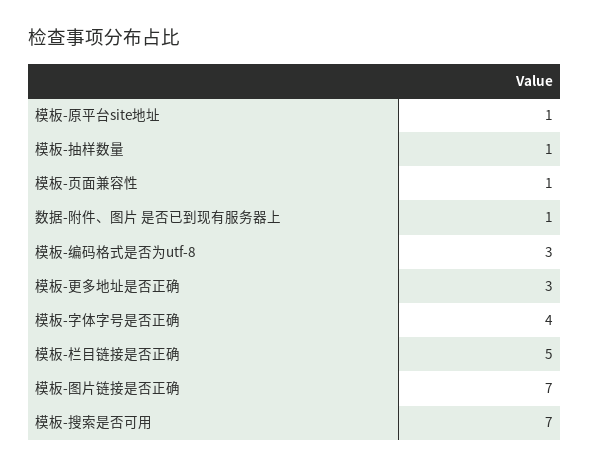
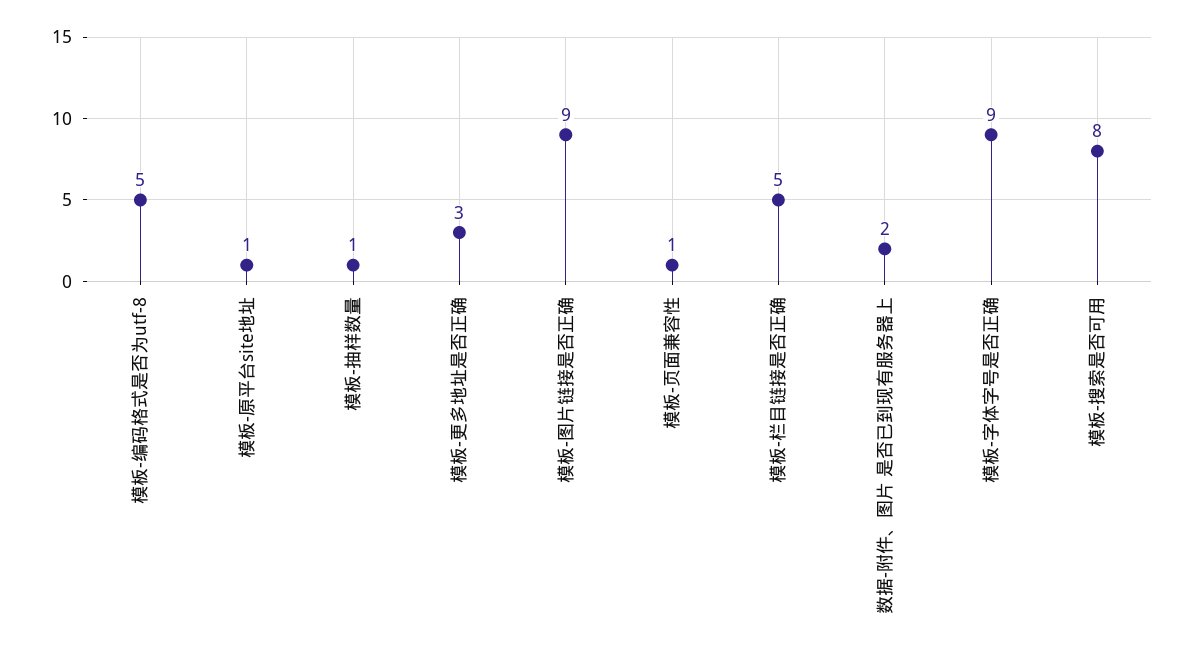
数据-附件、图片 是否已到现有服务器上: 1 -> 2
模板-编码格式是否为utf-8: 3 -> 5
模板-字体字号是否正确: 4 -> 9
模板-图片链接是否正确: 7 -> 9
模板-搜索是否可用: 7 -> 8

